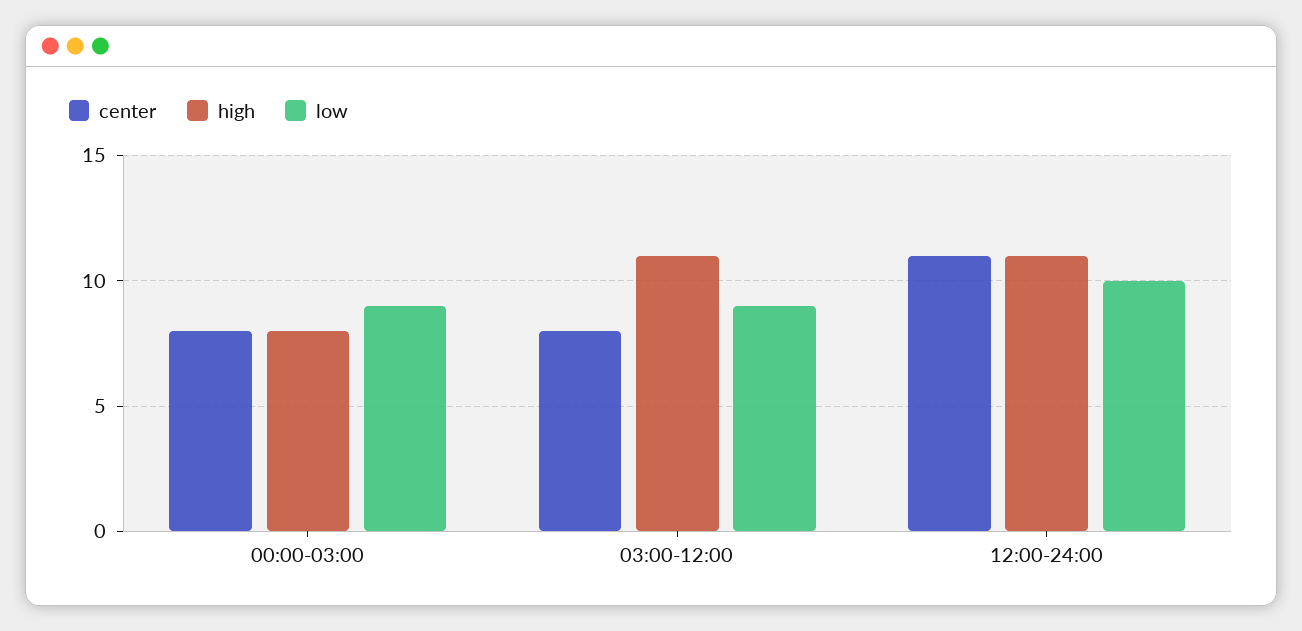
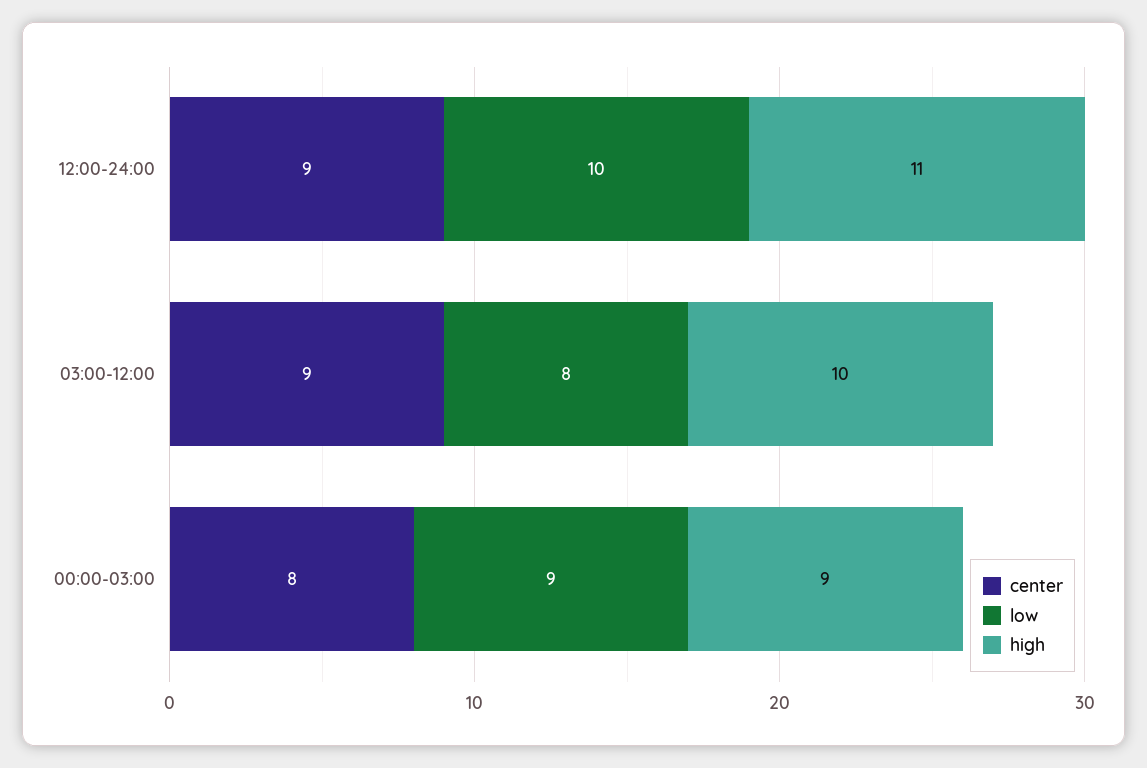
high, 00:00-03:00: 8 -> 9
center, 03:00-12:00: 8 -> 9
high, 03:00-12:00: 11 -> 10
low, 03:00-12:00: 9 -> 8
center, 12:00-24:00: 11 -> 9

